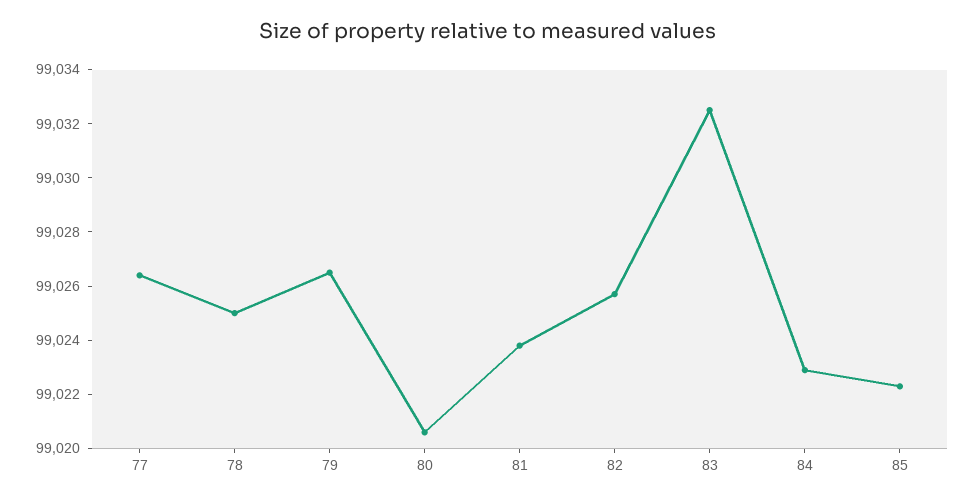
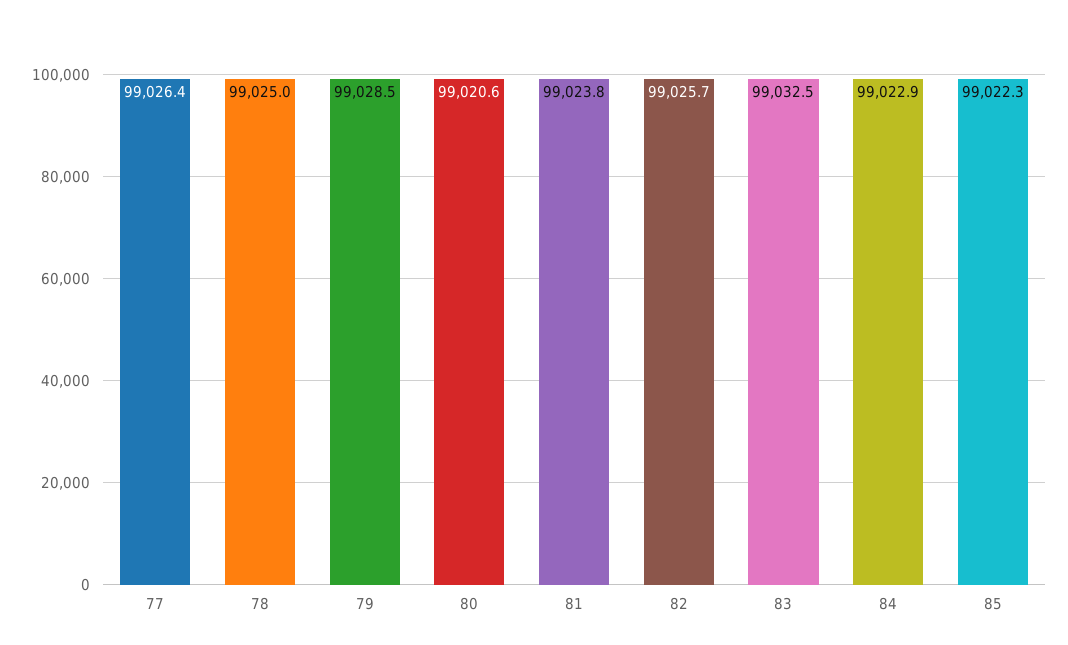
79: 99026.5 -> 99028.5

